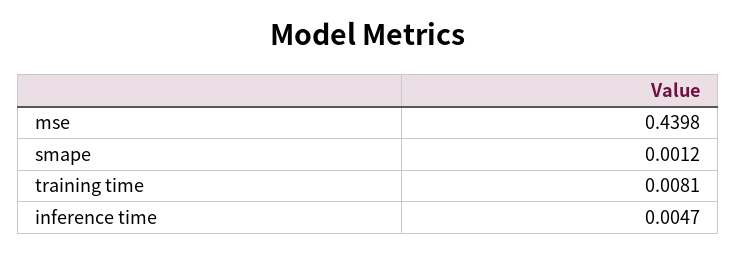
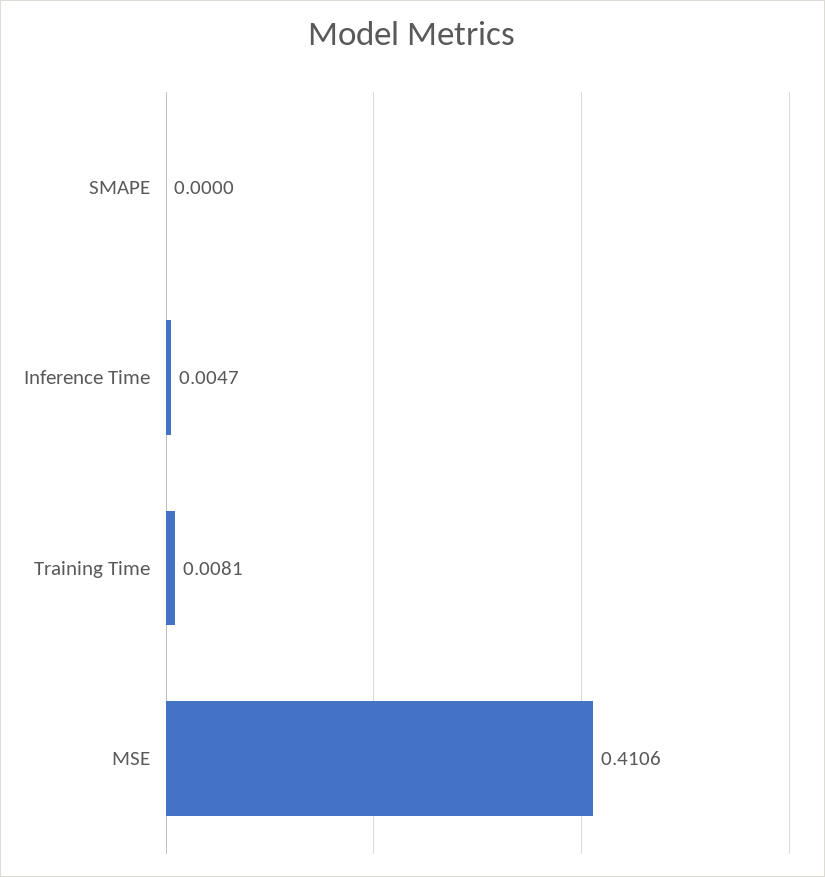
mse: 0.4398 -> 0.4106
smape: 0.0012 -> 0

